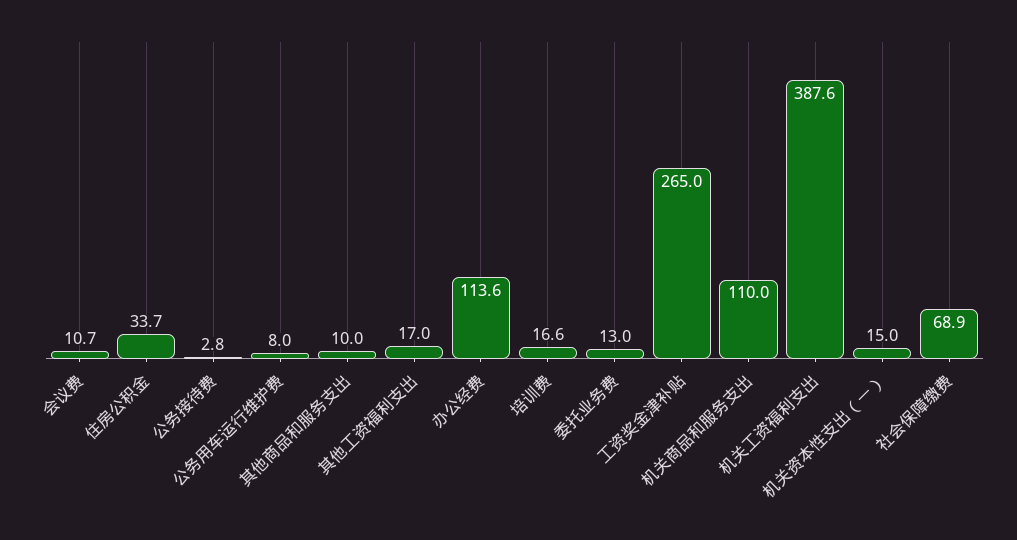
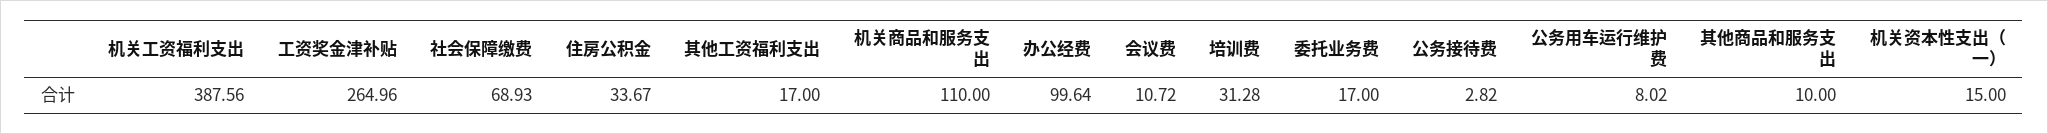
办公经费: 113.6 -> 99.64
培训费: 16.6 -> 31.28
委托业务费: 13 -> 17

